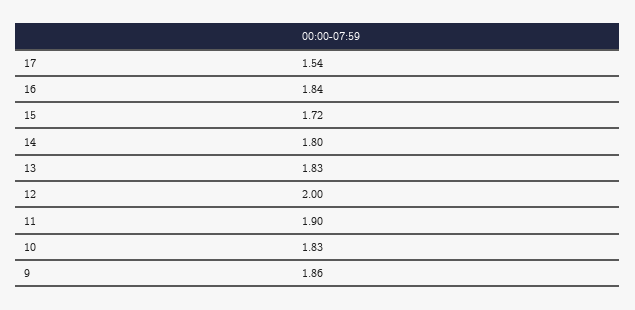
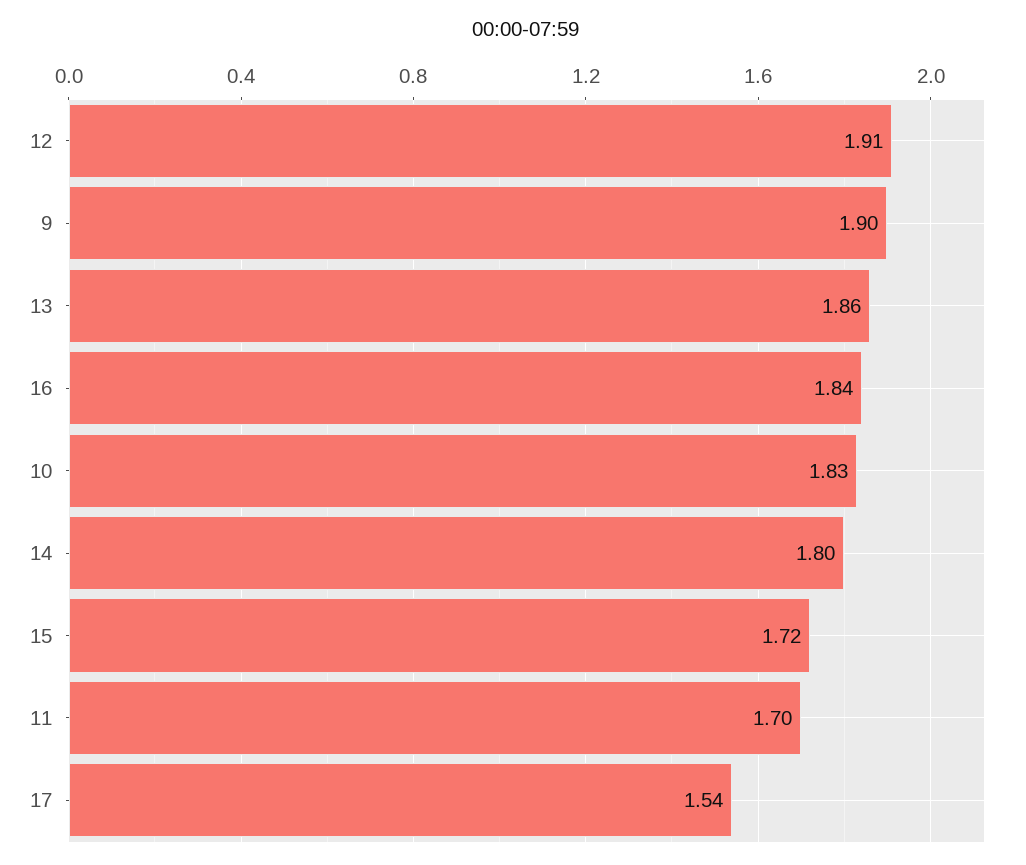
13: 1.83 -> 1.86
12: 2 -> 1.91
11: 1.9 -> 1.7
9: 1.86 -> 1.9

